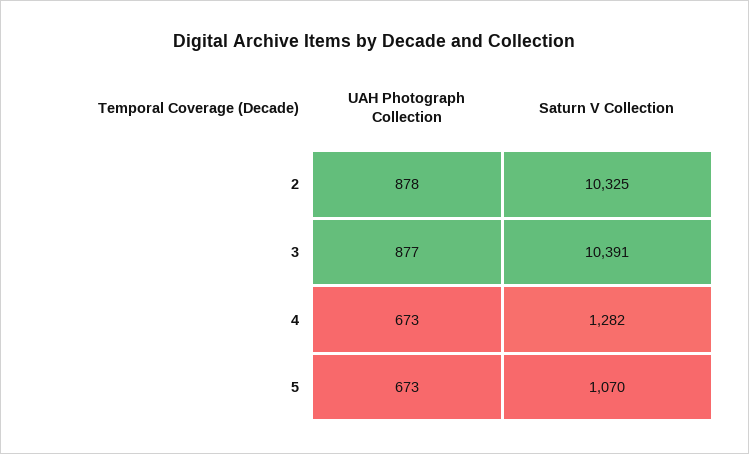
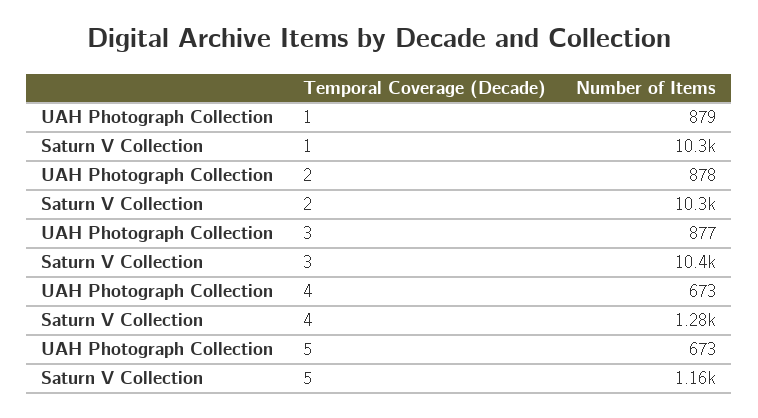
Saturn V Collection, 5: 1070 -> 1160
UAH Photograph Collection, 1: none -> 879
Saturn V Collection, 1: none -> 10300

